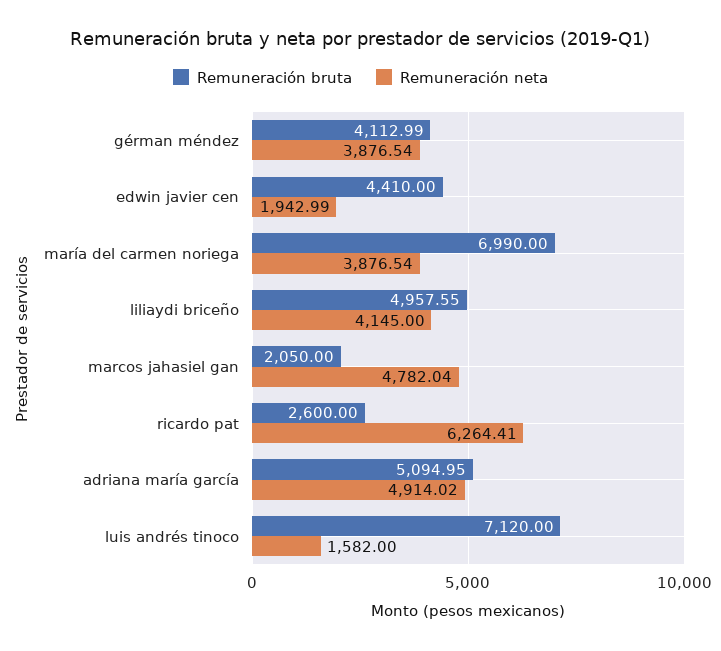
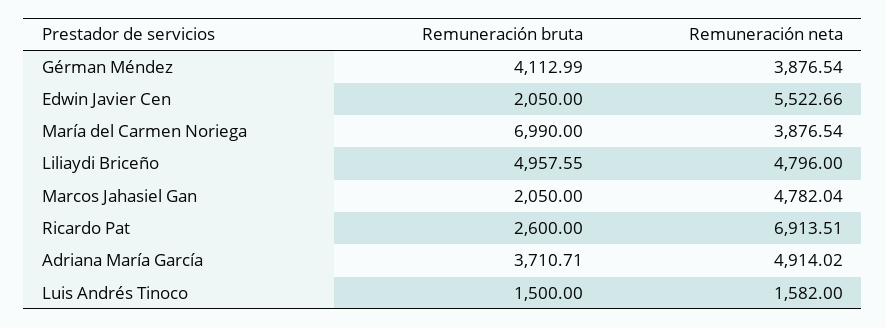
Remuneración bruta, edwin javier cen: 4410 -> 2050
Remuneración neta, edwin javier cen: 1942.99 -> 5522.66
Remuneración neta, liliaydi briceño: 4145 -> 4796
Remuneración neta, ricardo pat: 6264.41 -> 6913.51
Remuneración bruta, adriana maría garcía: 5094.95 -> 3710.71
Remuneración bruta, luis andrés tinoco: 7120 -> 1500

